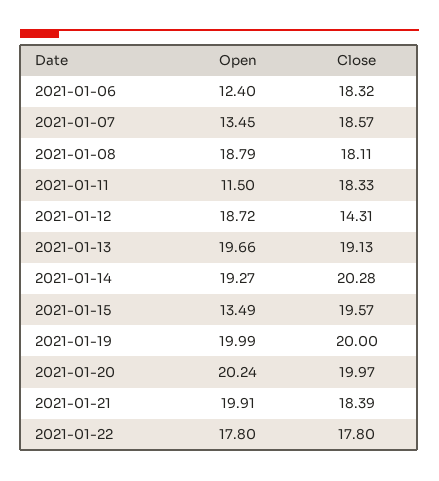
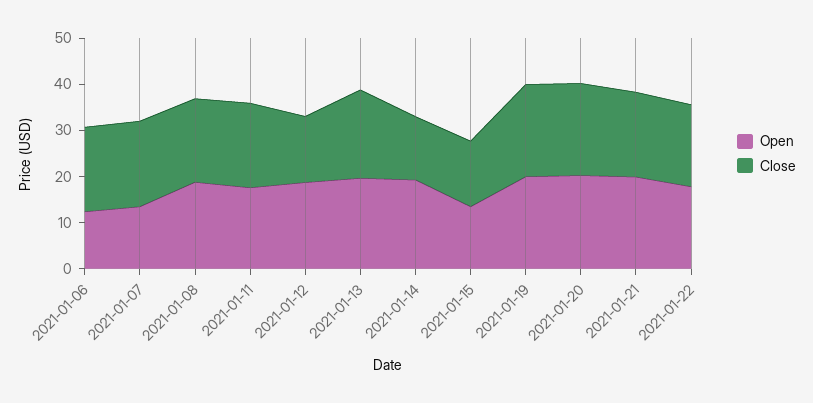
Open, 2021-01-11: 11.5 -> 18
Close, 2021-01-14: 20.28 -> 14
Close, 2021-01-15: 19.57 -> 14

